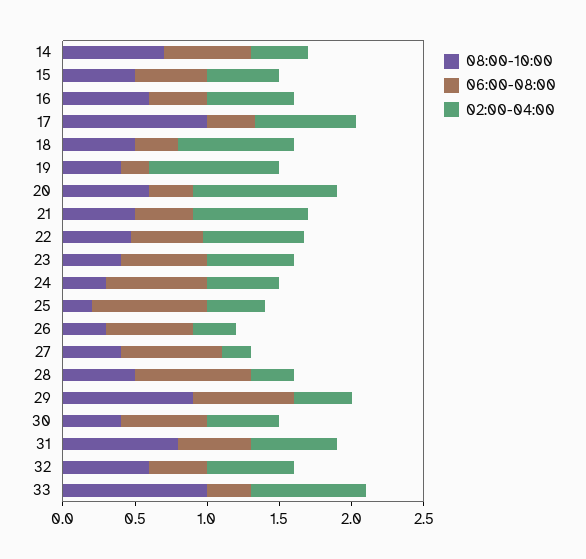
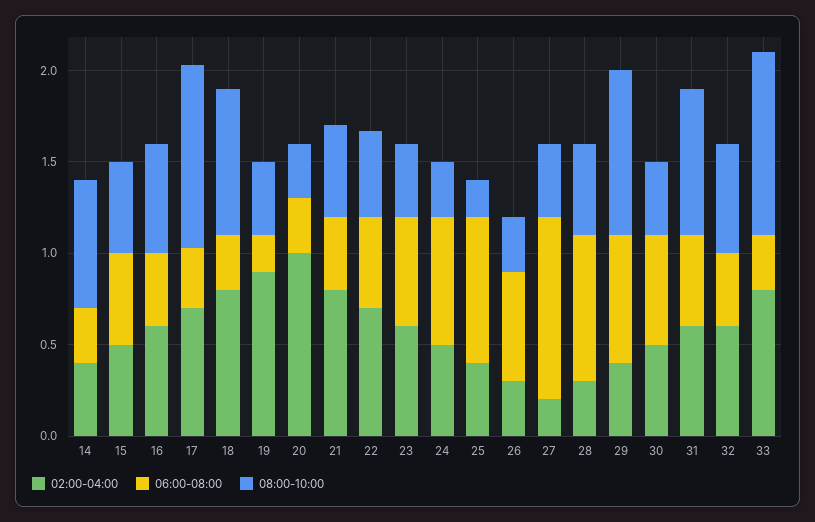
06:00-08:00, 14: 0.6 -> 0.3
08:00-10:00, 18: 0.5 -> 0.8
08:00-10:00, 20: 0.6 -> 0.3
06:00-08:00, 27: 0.7 -> 1

